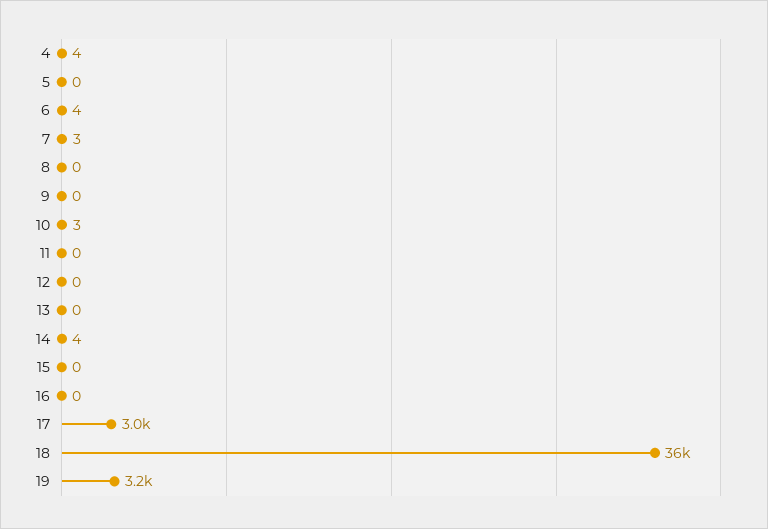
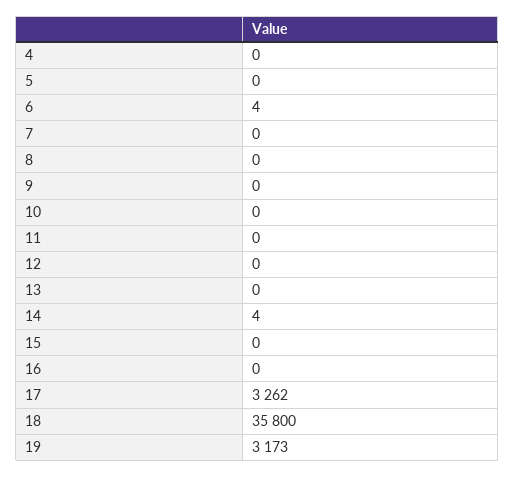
4: 4 -> 0
7: 3 -> 0
10: 3 -> 0
17: 3000 -> 3262

